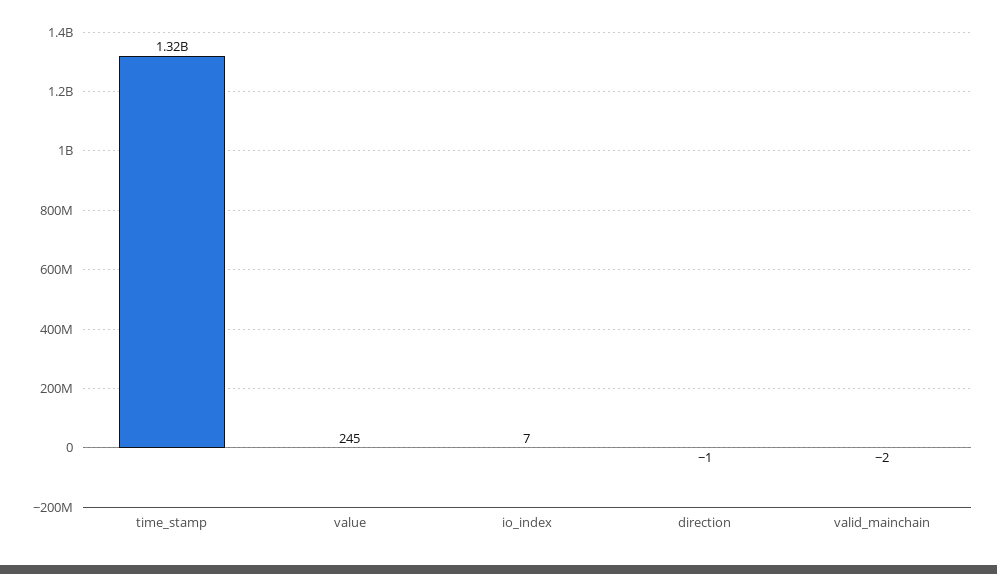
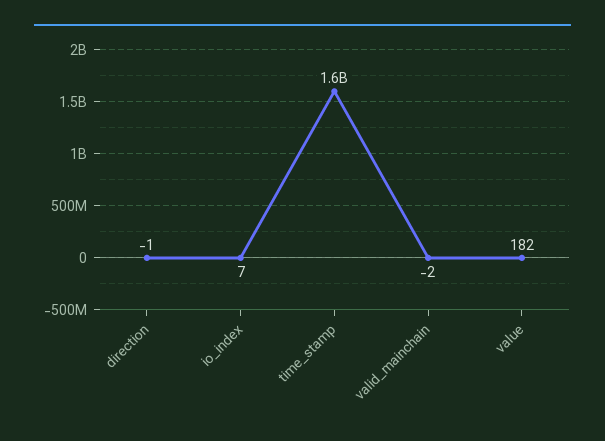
time_stamp: 1320000000 -> 1600000000
value: 245 -> 182

